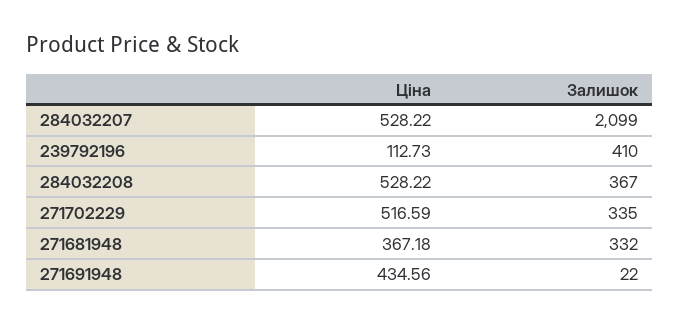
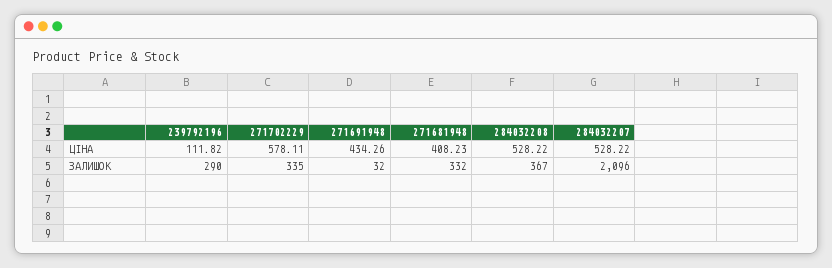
Залишок, 284032207: 2099 -> 2096
Ціна, 239792196: 112.73 -> 111.82
Залишок, 239792196: 410 -> 290
Ціна, 271702229: 516.59 -> 578.11
Ціна, 271681948: 367.18 -> 408.23
Ціна, 271691948: 434.56 -> 434.26
Залишок, 271691948: 22 -> 32

